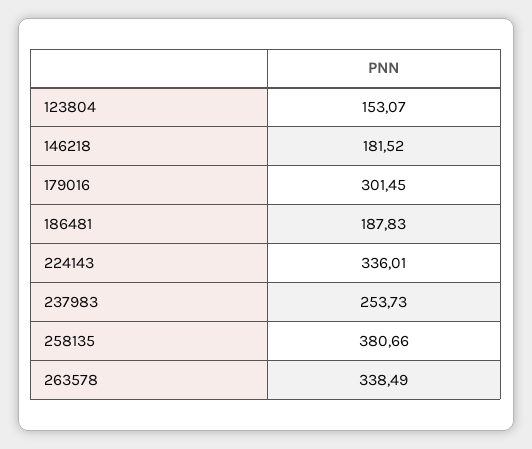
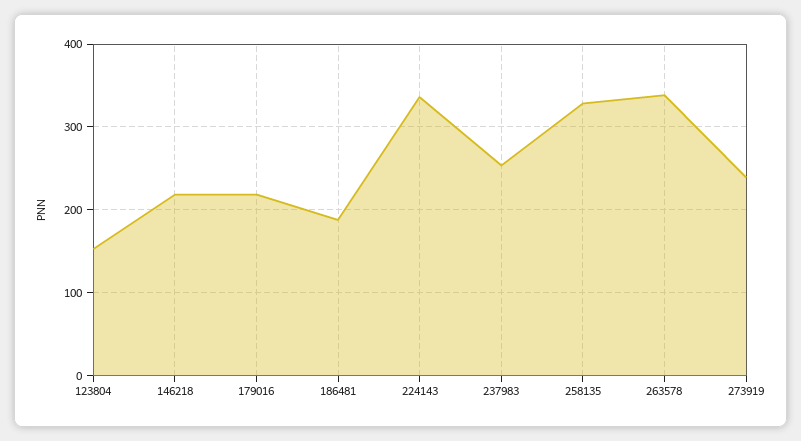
146218: 181.52 -> 220
179016: 301.45 -> 220
258135: 380.66 -> 330
273919: none -> 240

